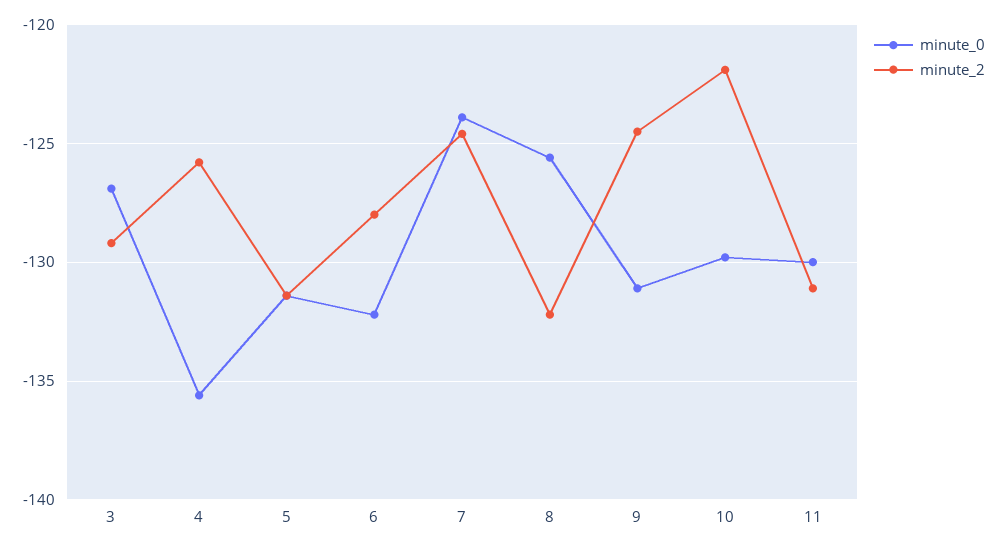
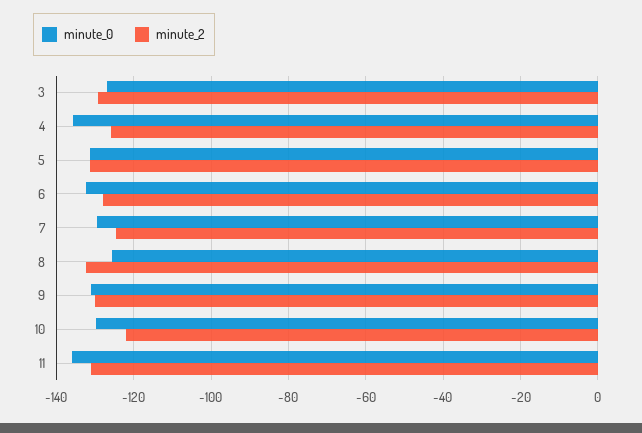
minute_0, 7: -124 -> -130
minute_2, 9: -124.5 -> -130
minute_0, 11: -130 -> -136

